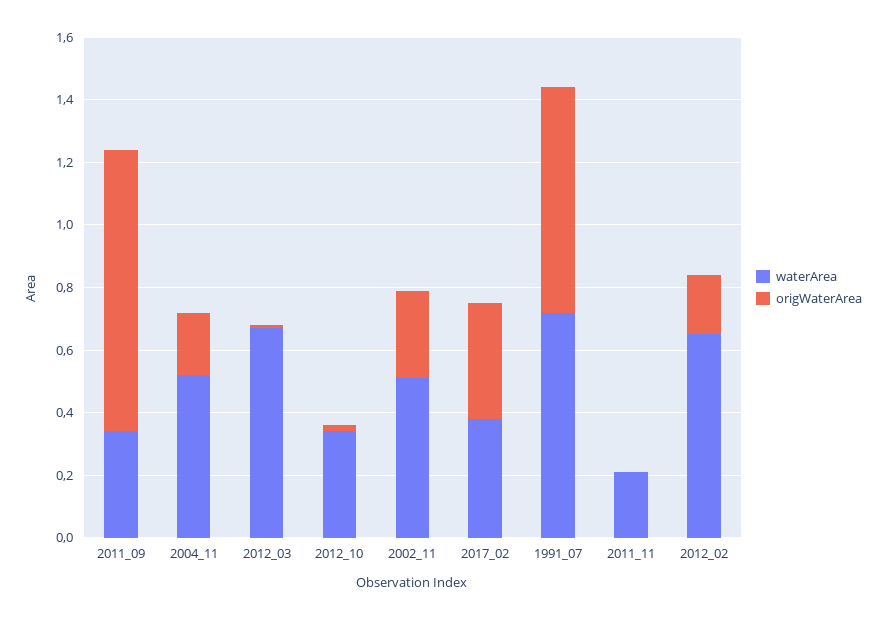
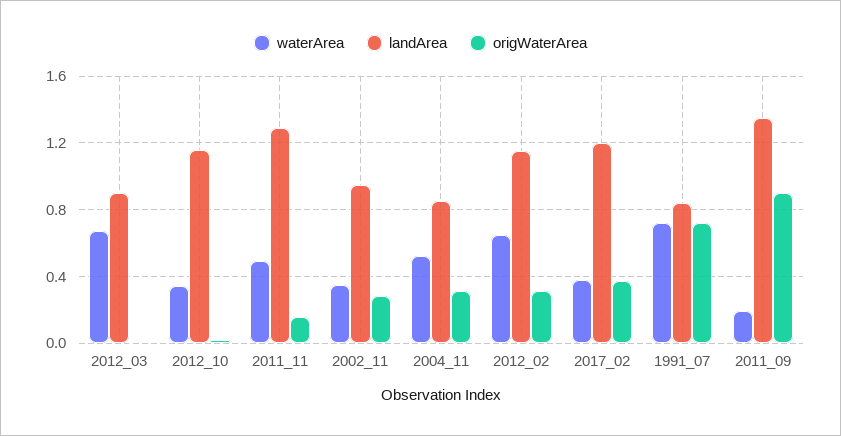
waterArea, 2011_09: 0.35 -> 0.2
origWaterArea, 2004_11: 0.2 -> 0.3
waterArea, 2002_11: 0.5 -> 0.35
waterArea, 2011_11: 0.2 -> 0.5
origWaterArea, 2011_11: 0 -> 0.15
origWaterArea, 2012_02: 0.2 -> 0.3
landArea, 2012_03: none -> 0.9
landArea, 2012_10: none -> 1.15
landArea, 2011_11: none -> 1.3
landArea, 2002_11: none -> 0.95
landArea, 2004_11: none -> 0.85
landArea, 2012_02: none -> 1.15
landArea, 2017_02: none -> 1.2
landArea, 1991_07: none -> 0.85
landArea, 2011_09: none -> 1.35

